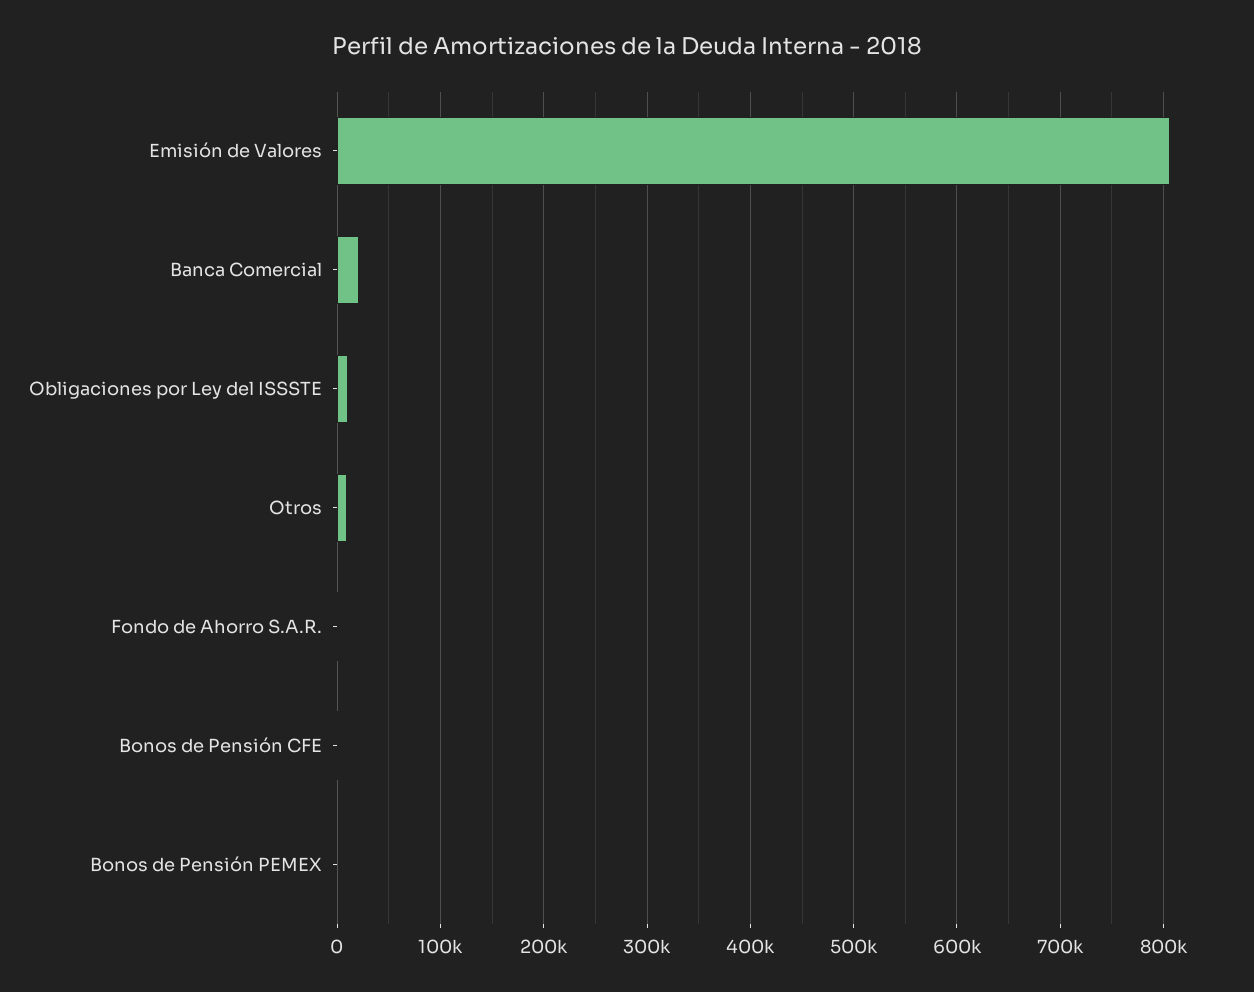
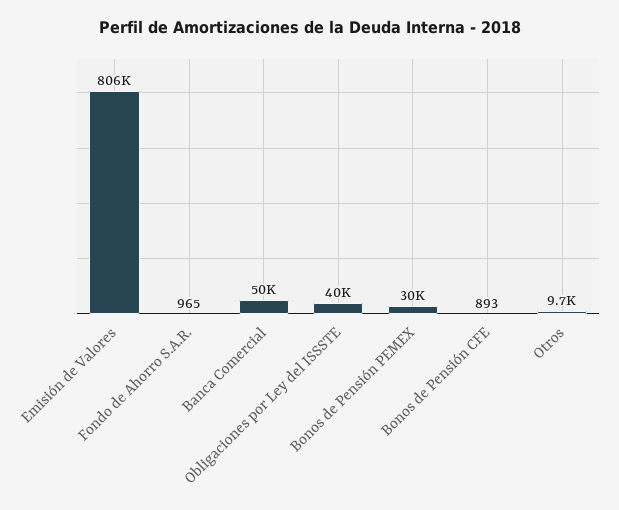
Banca Comercial: 20000 -> 50000
Obligaciones por Ley del ISSSTE: 10000 -> 40000
Bonos de Pensión PEMEX: 0 -> 30000

